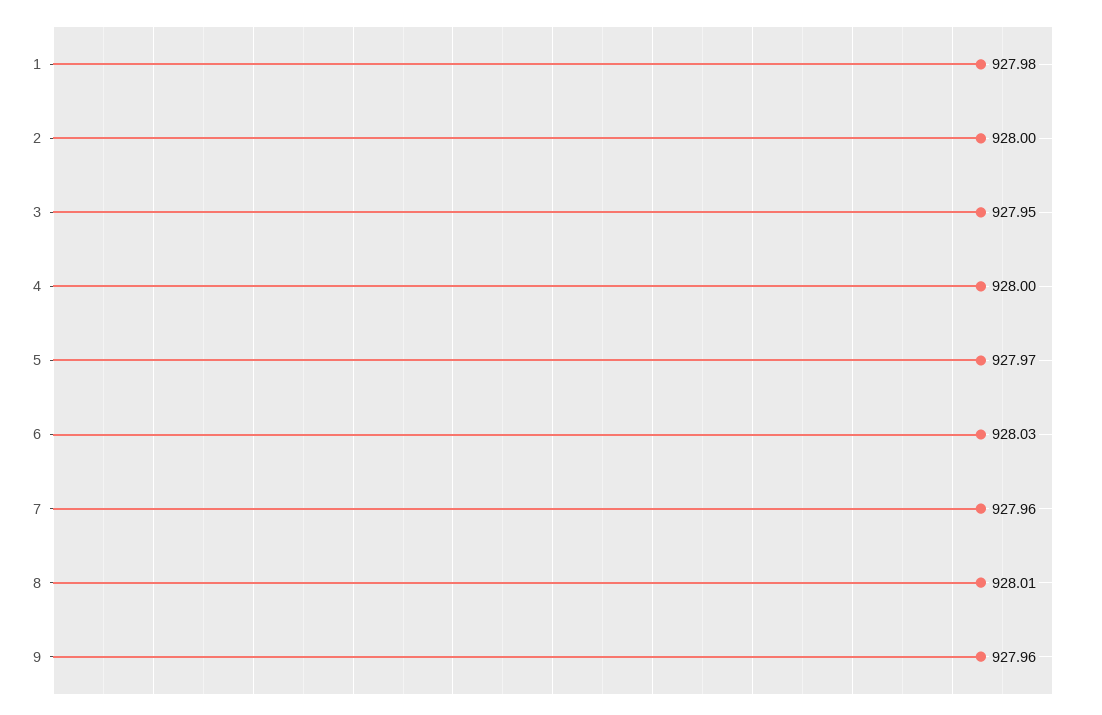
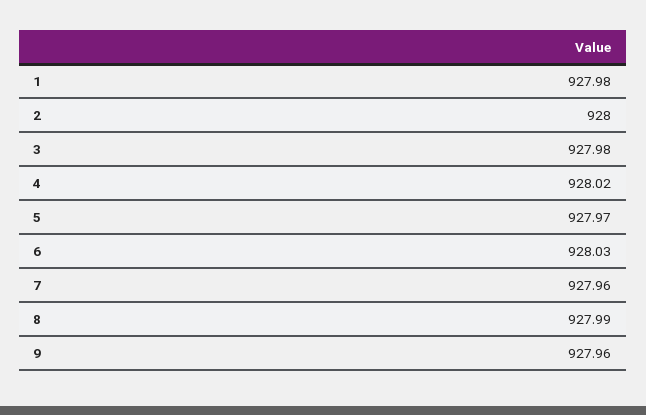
3: 927.95 -> 927.98
4: 928 -> 928.02
8: 928.01 -> 927.99

